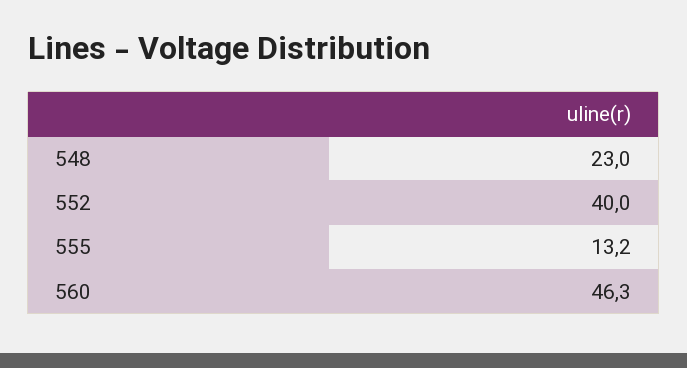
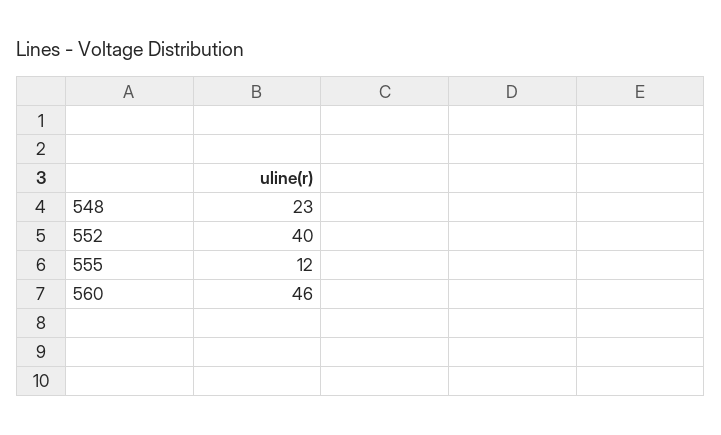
555: 13.2 -> 12
560: 46.3 -> 46

